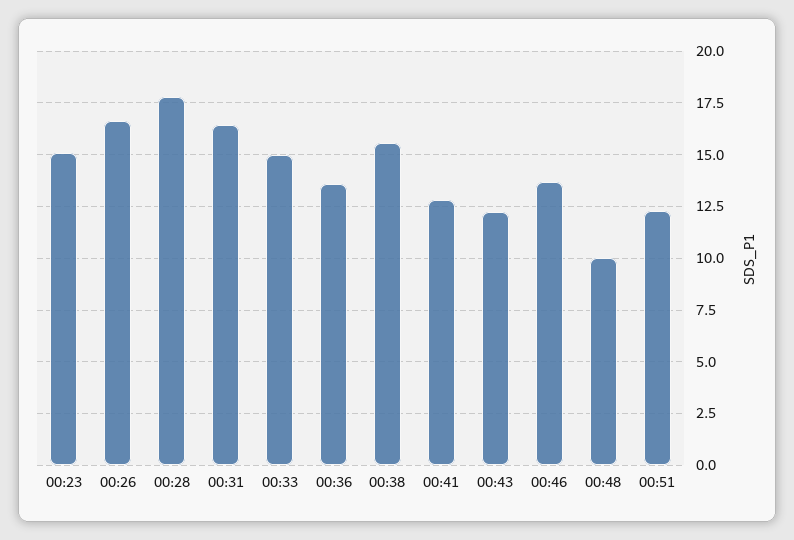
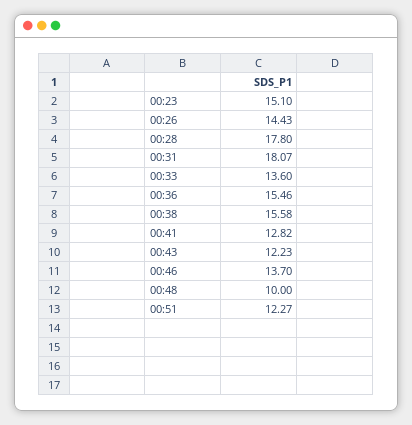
00:26: 16.5 -> 14.43
00:31: 16.5 -> 18.07
00:33: 15 -> 13.6
00:36: 13.5 -> 15.46

